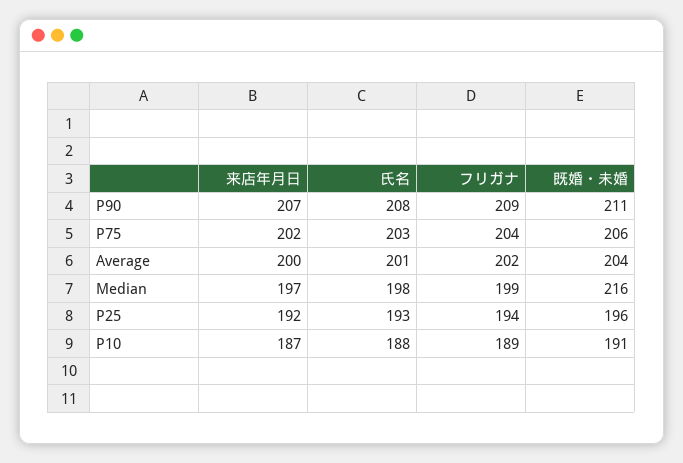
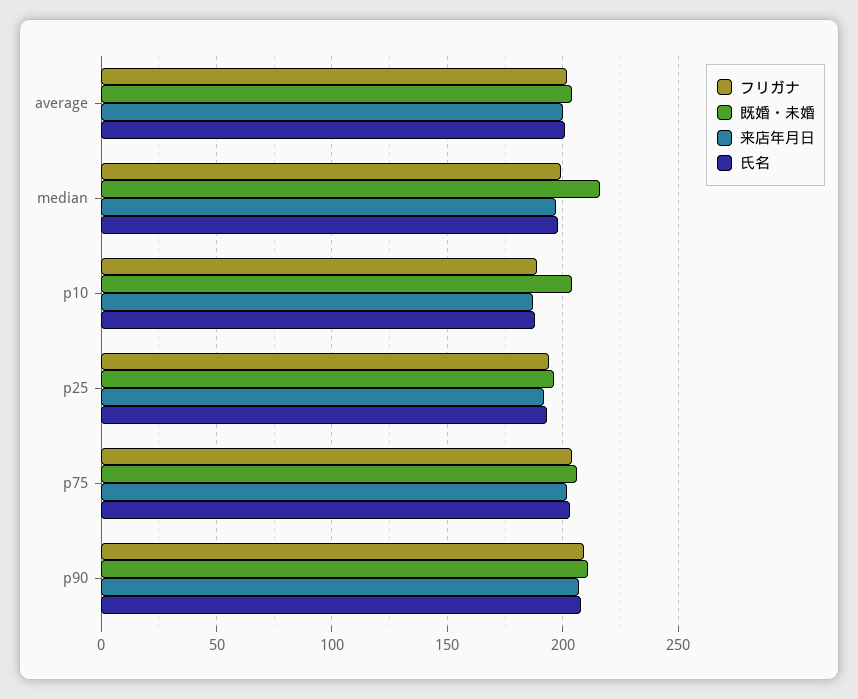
既婚・未婚, P10: 191 -> 205

